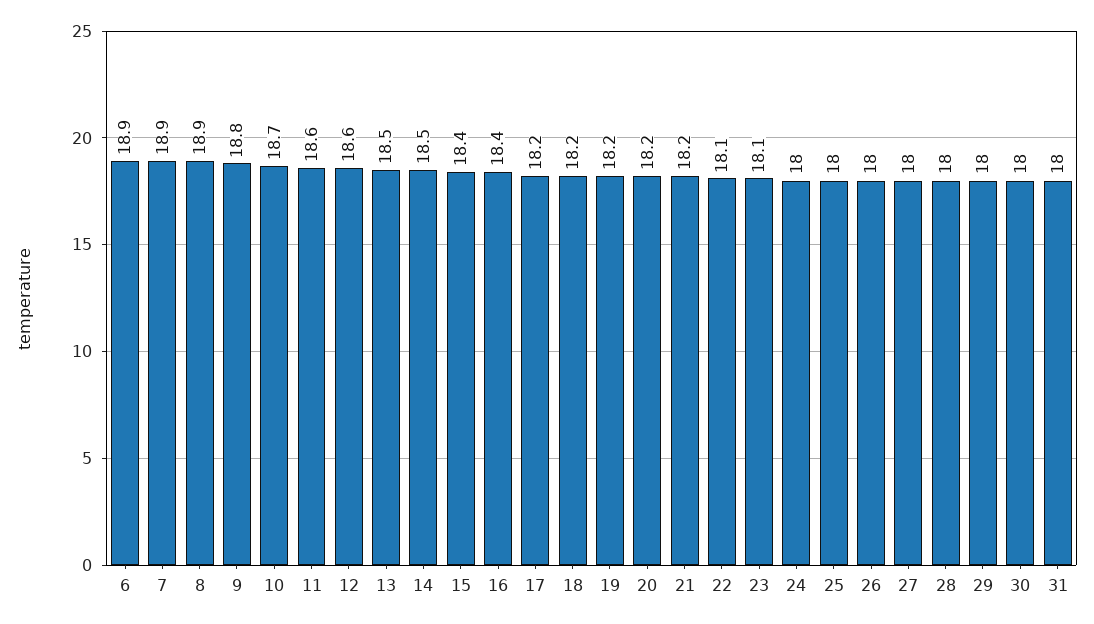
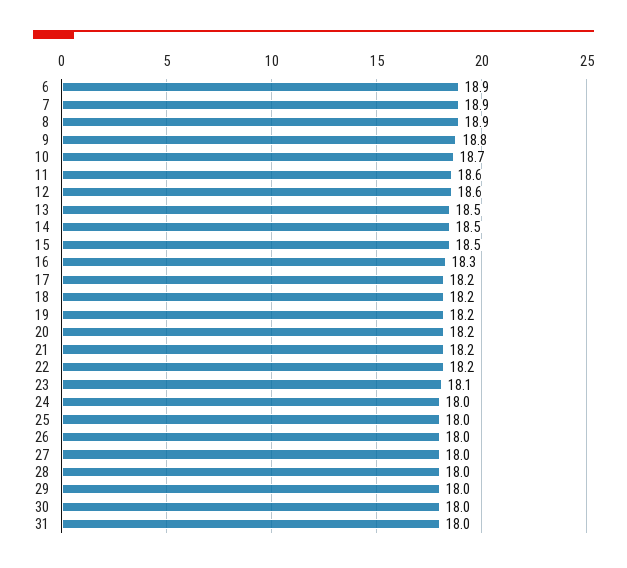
15: 18.4 -> 18.5
16: 18.4 -> 18.3
22: 18.1 -> 18.2

